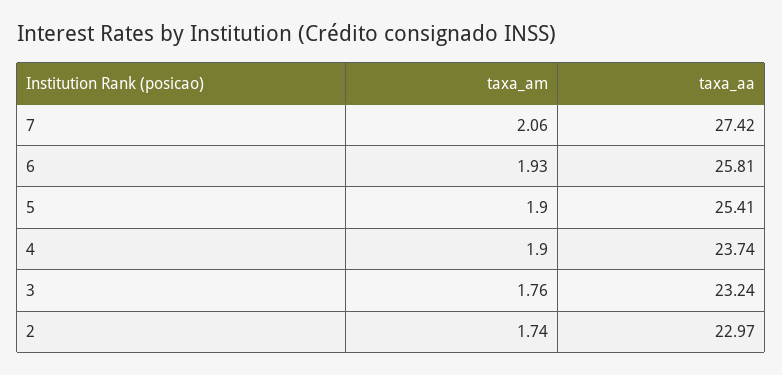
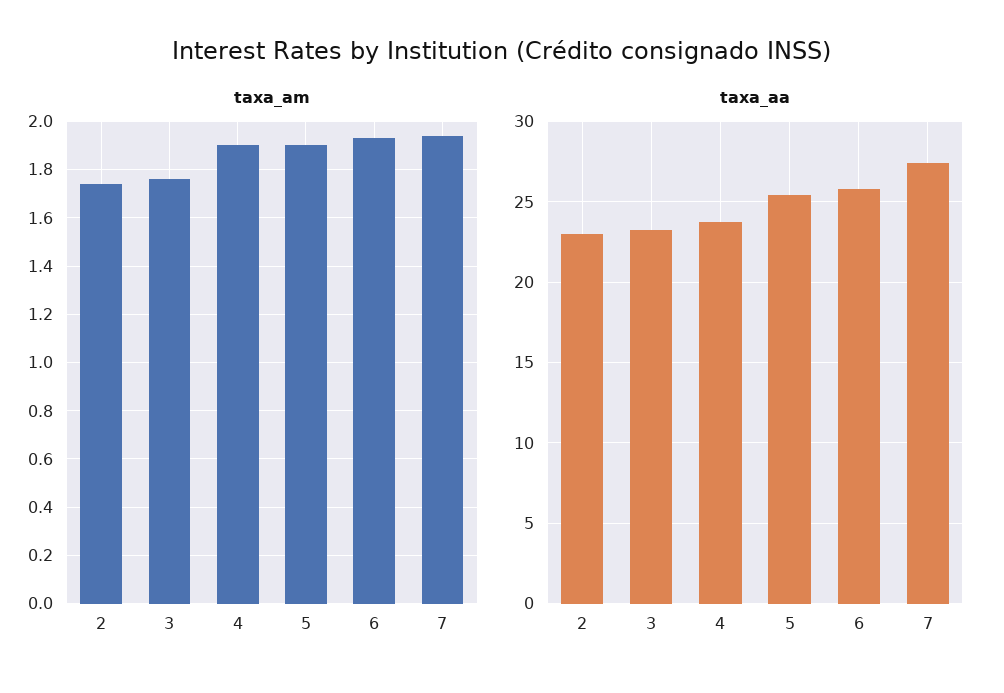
taxa_am, 7: 2.06 -> 1.95

